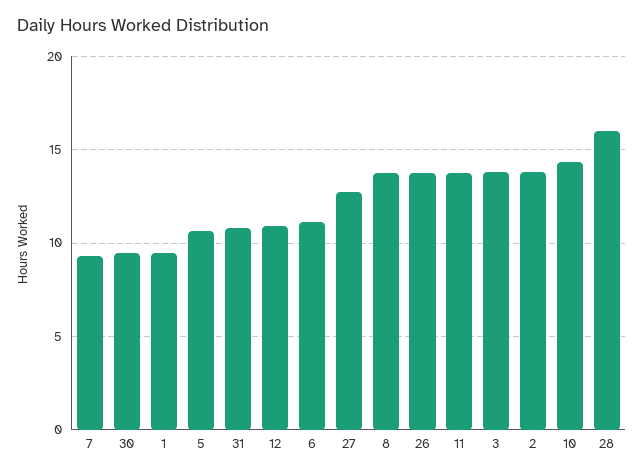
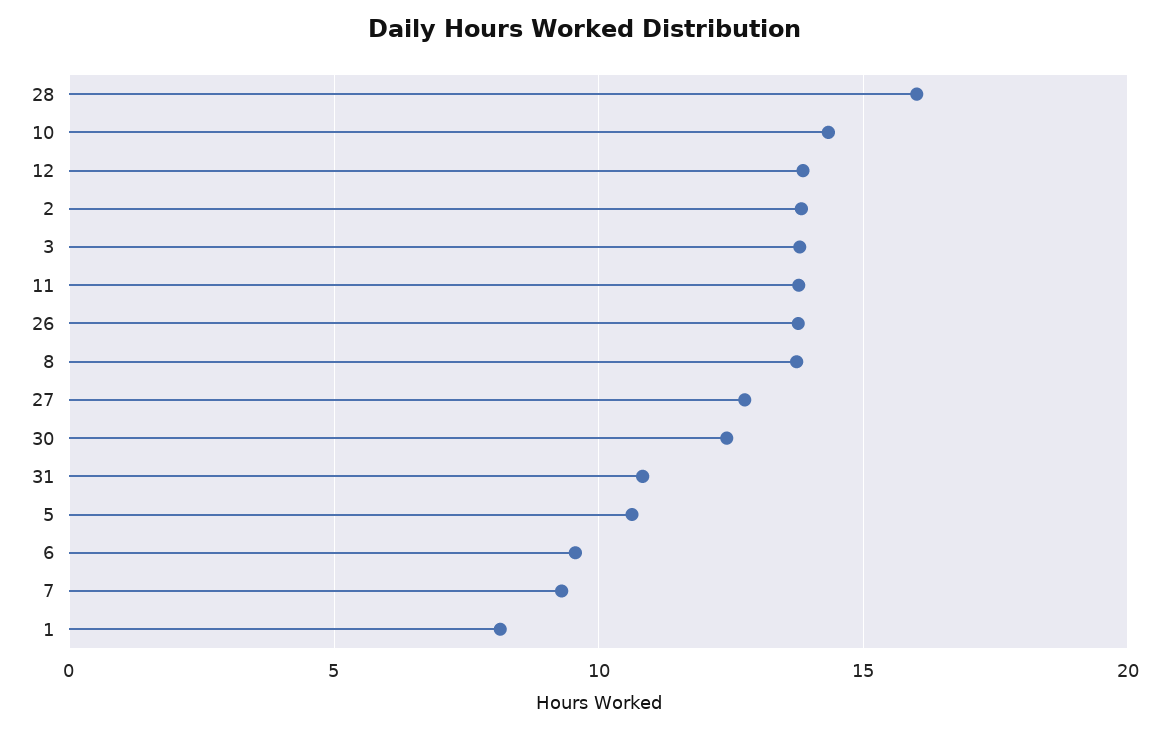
30: 9.5 -> 12.5
1: 9.5 -> 8
12: 11 -> 14
6: 11 -> 9.5

